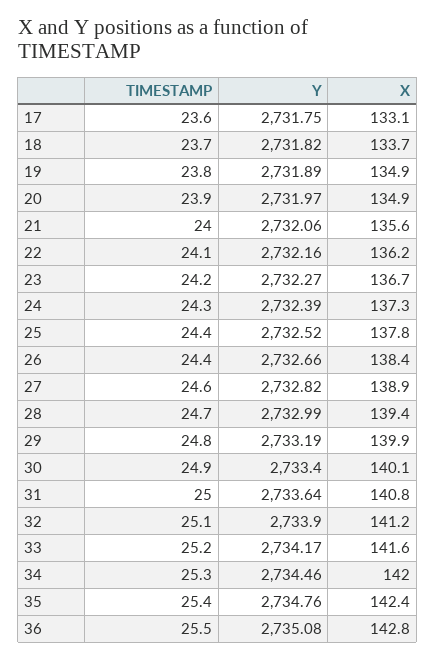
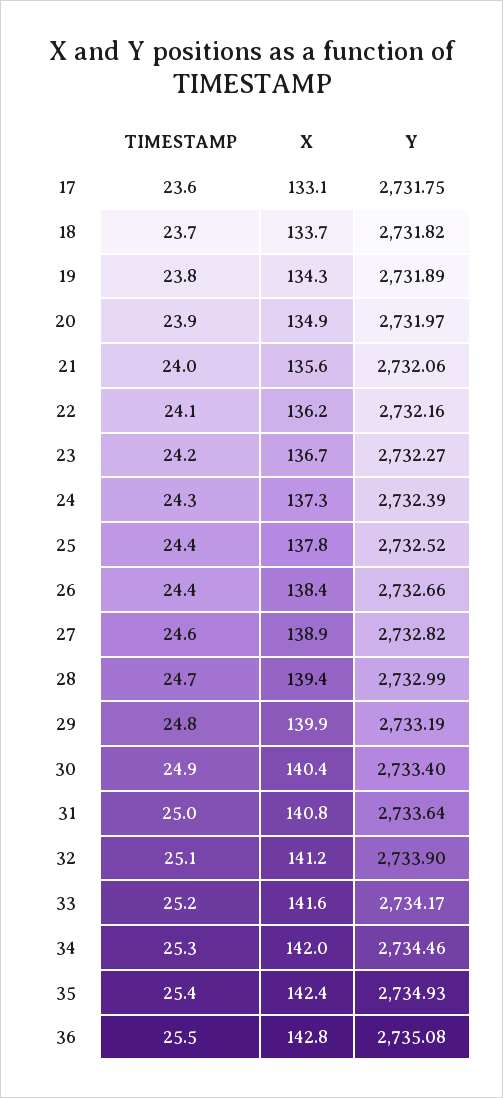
X, 19: 134.9 -> 134.3
X, 30: 140.1 -> 140.4
Y, 35: 2734.76 -> 2734.93

